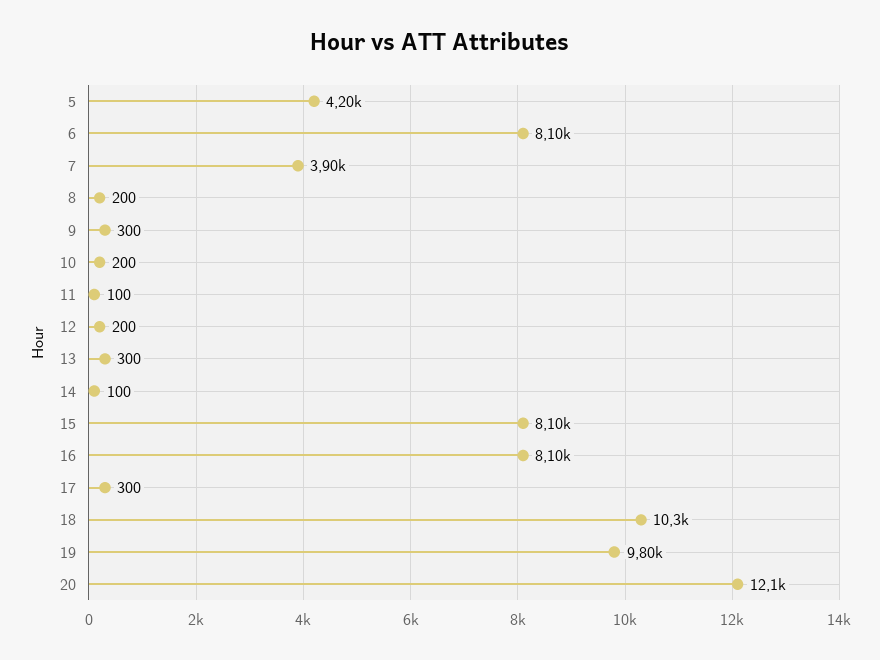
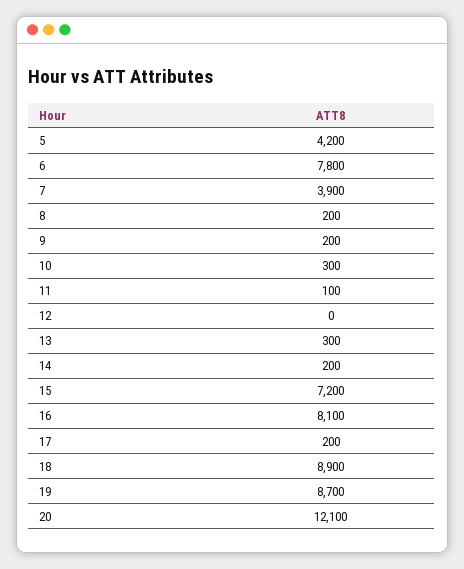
6: 8100 -> 7800
9: 300 -> 200
10: 200 -> 300
12: 200 -> 0
14: 100 -> 200
15: 8100 -> 7200
17: 300 -> 200
18: 10300 -> 8900
19: 9800 -> 8700

